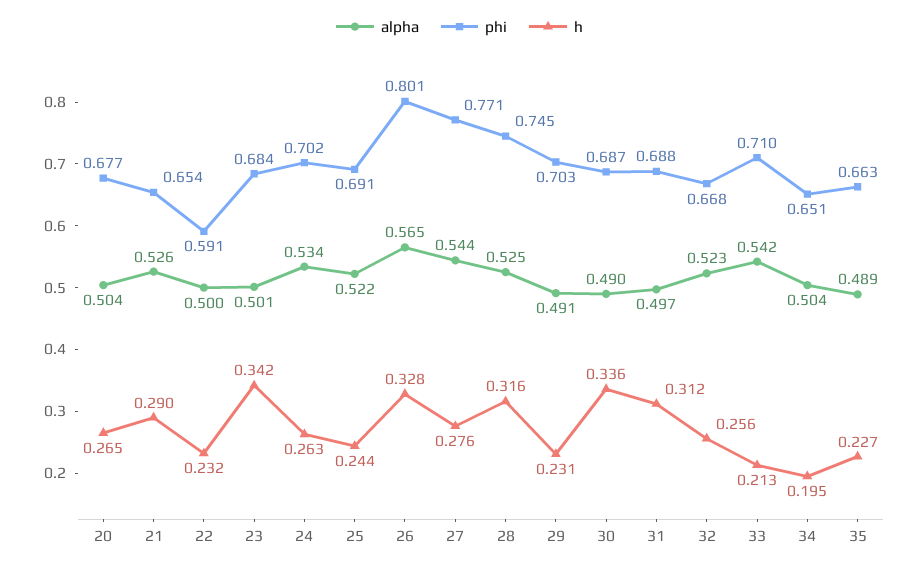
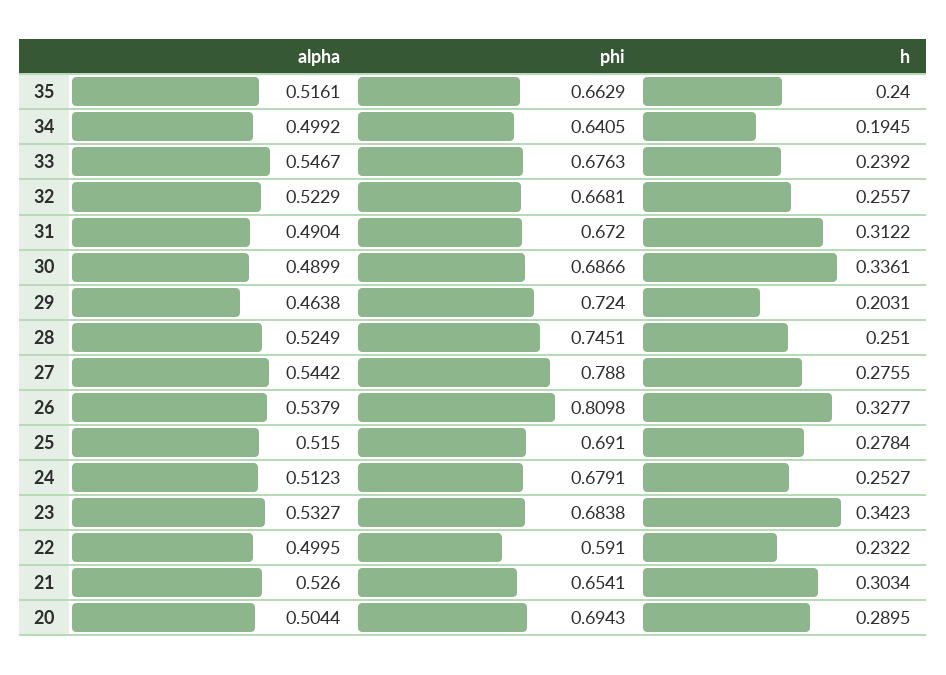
phi, 20: 0.677 -> 0.6943
h, 20: 0.265 -> 0.2895
h, 21: 0.29 -> 0.3034
alpha, 23: 0.501 -> 0.5327
alpha, 24: 0.534 -> 0.5123
phi, 24: 0.702 -> 0.6791
h, 24: 0.263 -> 0.2527
alpha, 25: 0.522 -> 0.515
h, 25: 0.244 -> 0.2784
alpha, 26: 0.565 -> 0.5379
phi, 26: 0.801 -> 0.8098
phi, 27: 0.771 -> 0.788
h, 28: 0.316 -> 0.251
alpha, 29: 0.491 -> 0.4638
phi, 29: 0.703 -> 0.724
h, 29: 0.231 -> 0.2031
alpha, 31: 0.497 -> 0.4904
phi, 31: 0.688 -> 0.672
alpha, 33: 0.542 -> 0.5467
phi, 33: 0.71 -> 0.6763
h, 33: 0.213 -> 0.2392
alpha, 34: 0.504 -> 0.4992
phi, 34: 0.651 -> 0.6405
alpha, 35: 0.489 -> 0.5161
h, 35: 0.227 -> 0.24

